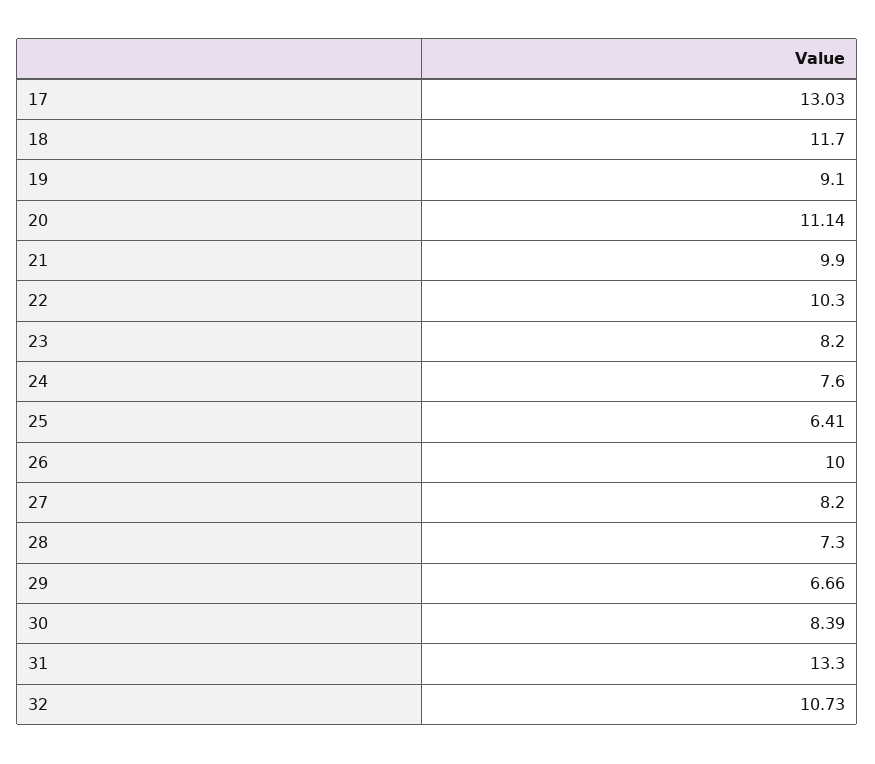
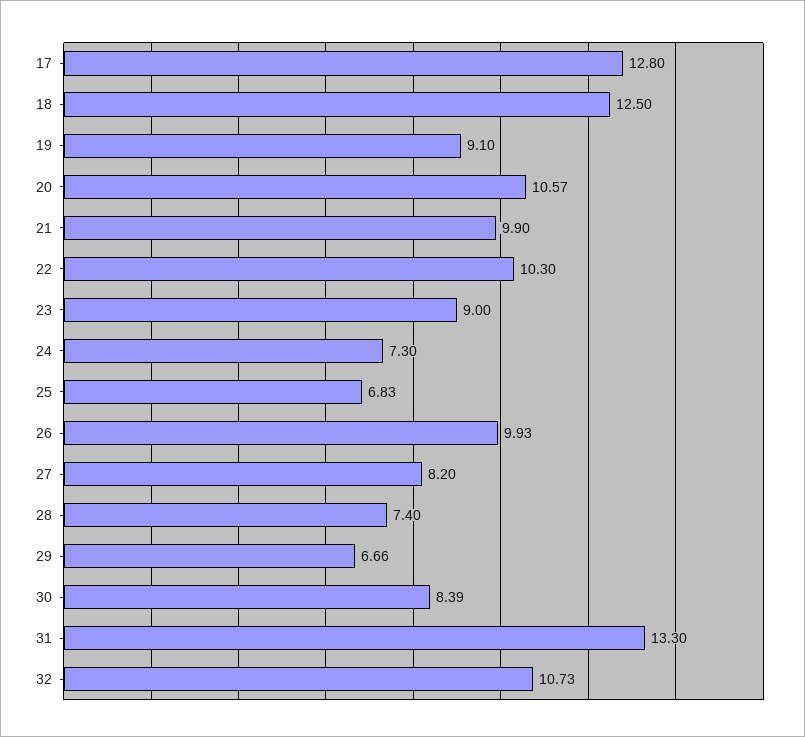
17: 13.03 -> 12.8
18: 11.7 -> 12.5
20: 11.14 -> 10.57
23: 8.2 -> 9
24: 7.6 -> 7.3
25: 6.41 -> 6.83
26: 10 -> 9.93
28: 7.3 -> 7.4

